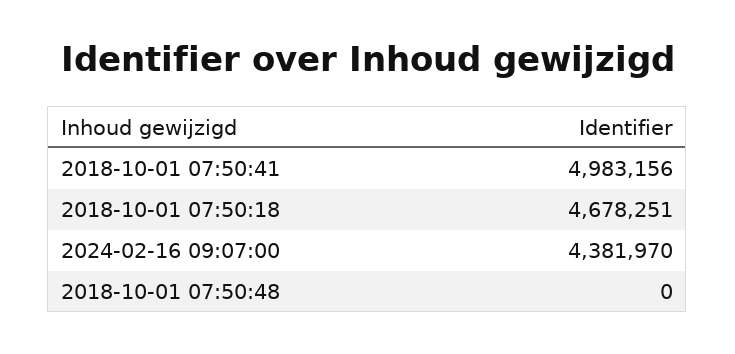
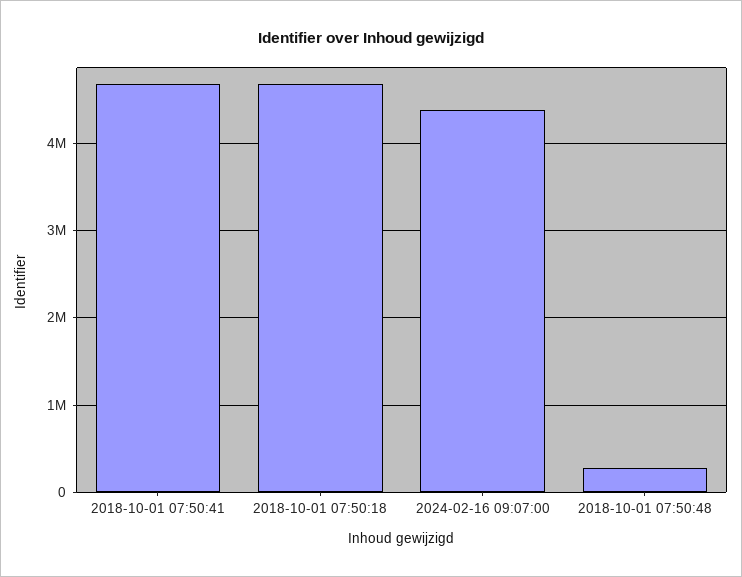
2018-10-01 07:50:41: 4983156 -> 4700000
2018-10-01 07:50:48: 0 -> 300000

